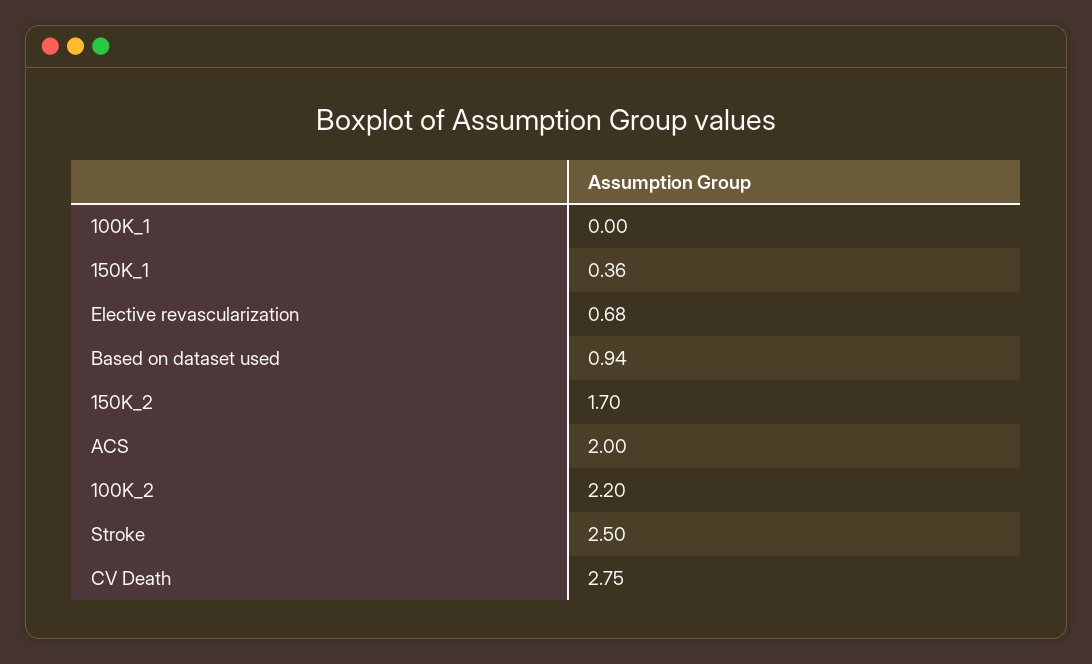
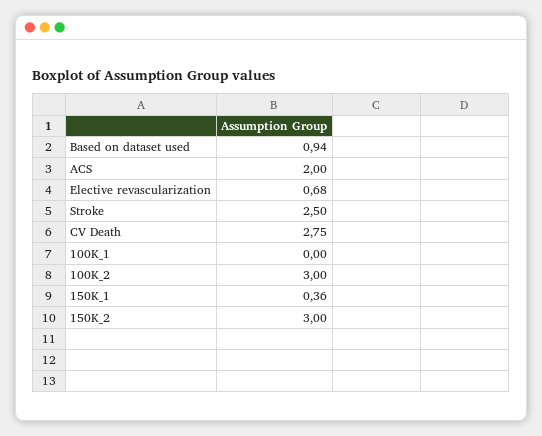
150K_2: 1.7 -> 3
100K_2: 2.2 -> 3

